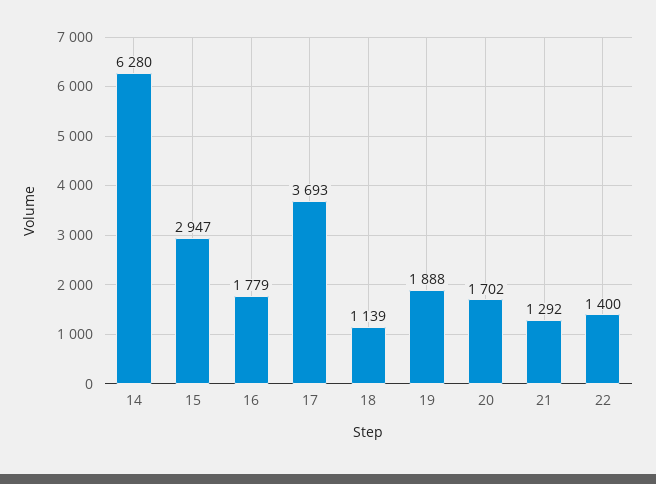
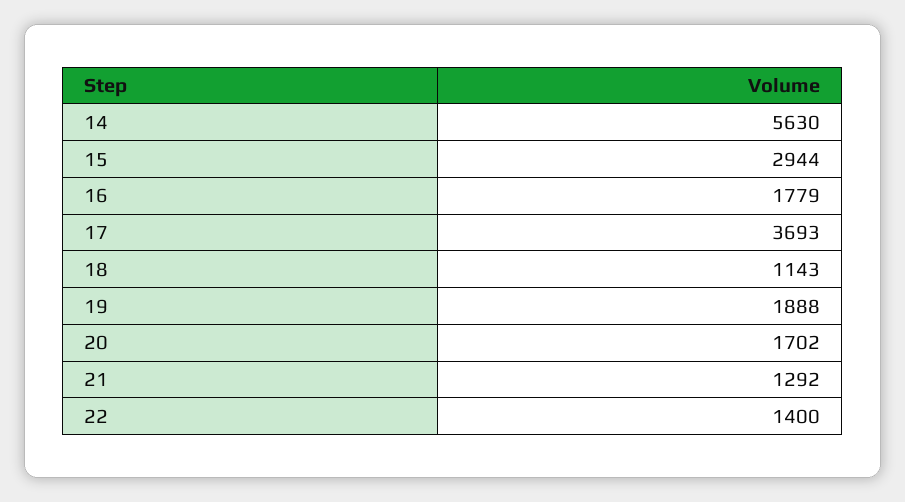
14: 6280 -> 5630
15: 2947 -> 2944
18: 1139 -> 1143

